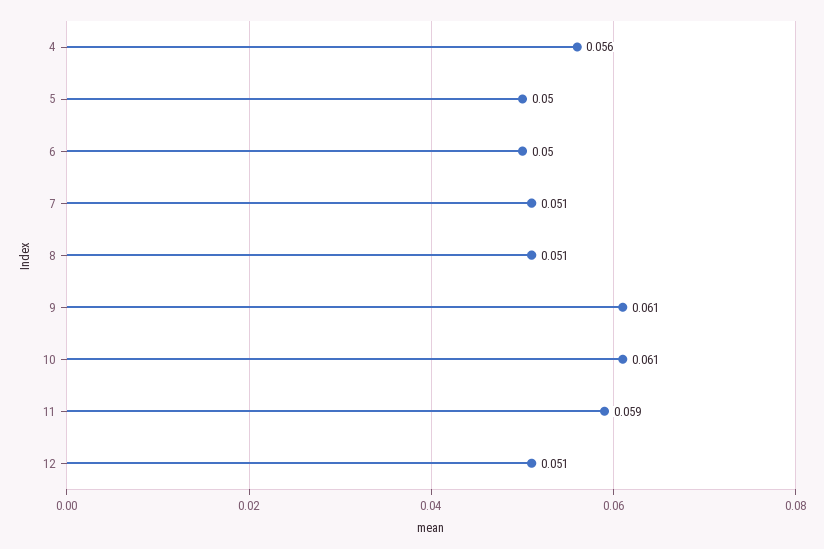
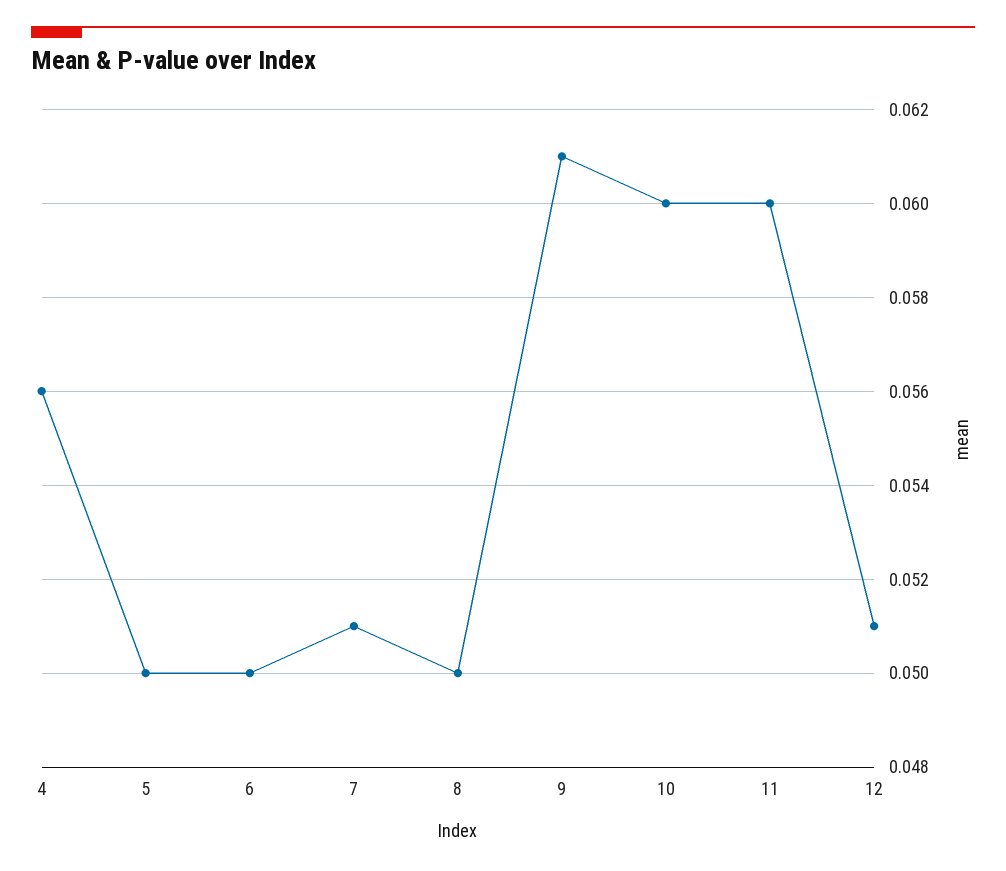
8: 0.051 -> 0.05
10: 0.061 -> 0.06
11: 0.059 -> 0.06

